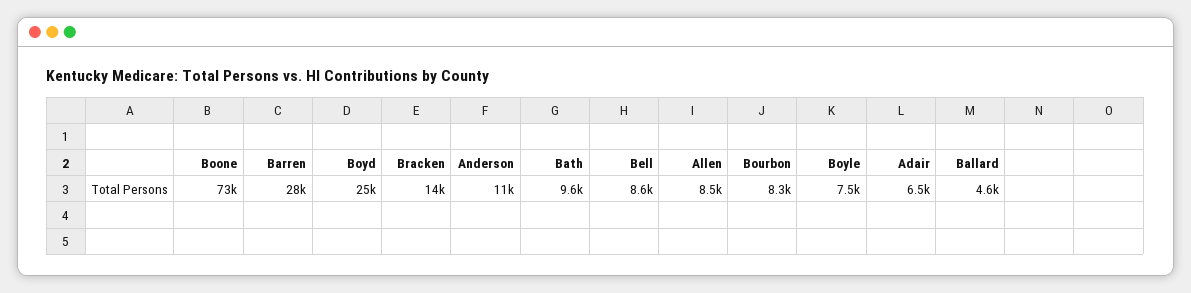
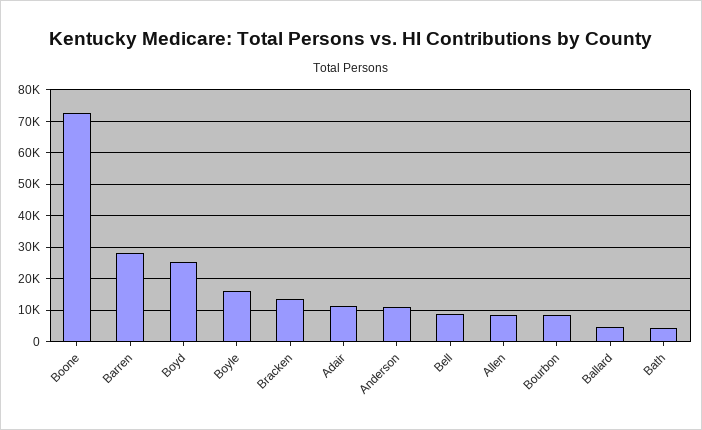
Bath: 9600 -> 4000
Boyle: 7500 -> 16000
Adair: 6500 -> 12000

